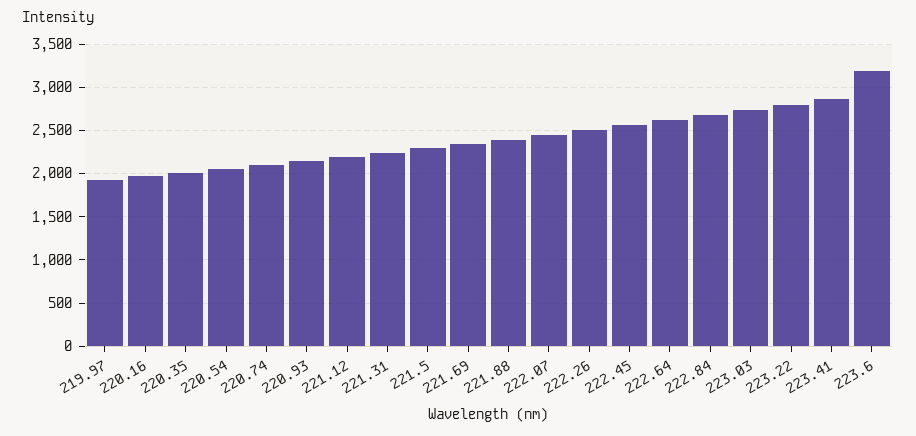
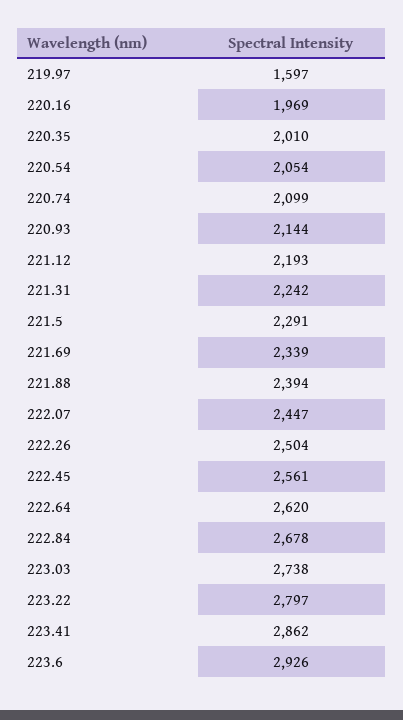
219.97: 1900 -> 1597
223.6: 3200 -> 2926

